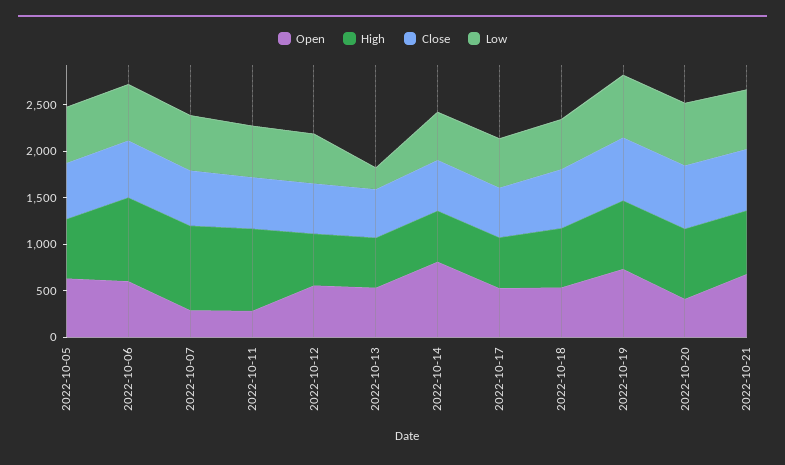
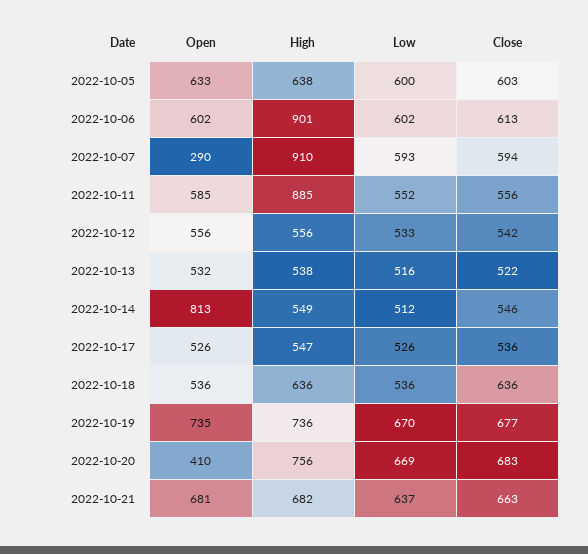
Open, 2022-10-11: 300 -> 585
Low, 2022-10-13: 200 -> 516

